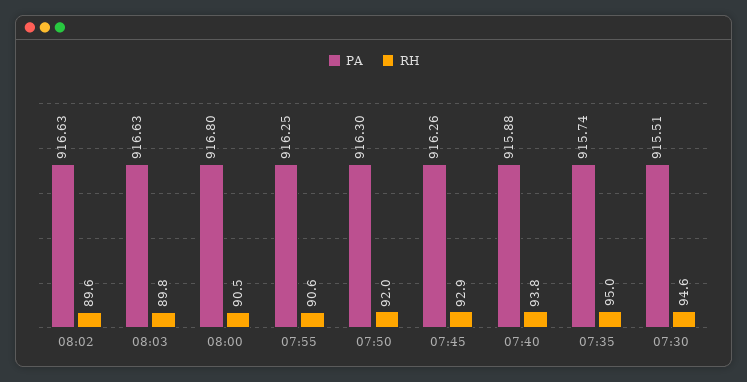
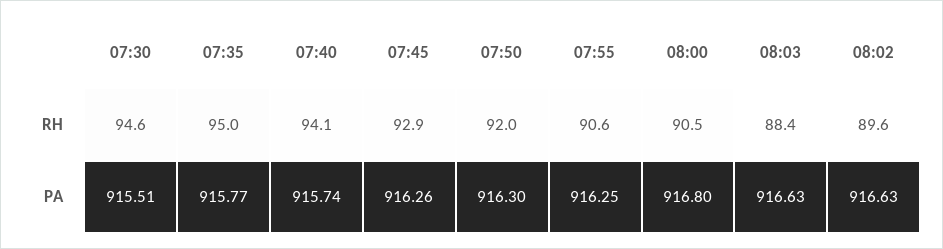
RH, 08:03: 89.8 -> 88.4
PA, 07:40: 915.88 -> 915.74
RH, 07:40: 93.8 -> 94.1
PA, 07:35: 915.74 -> 915.77

